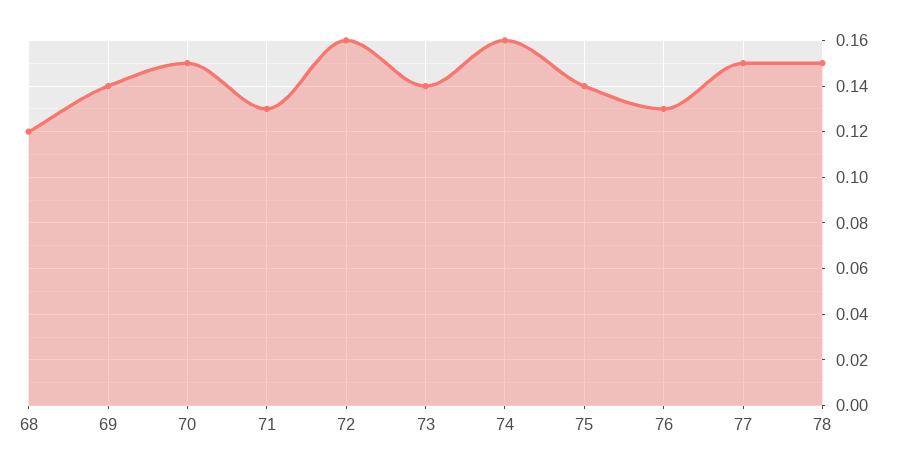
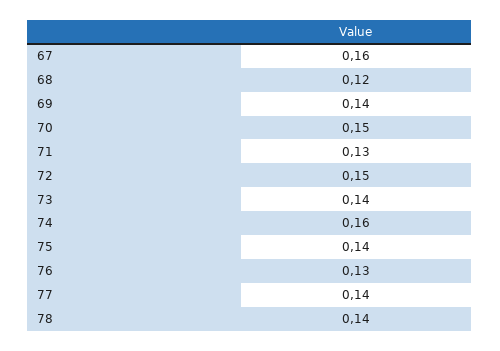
72: 0.16 -> 0.15
77: 0.15 -> 0.14
78: 0.15 -> 0.14
67: none -> 0.16

